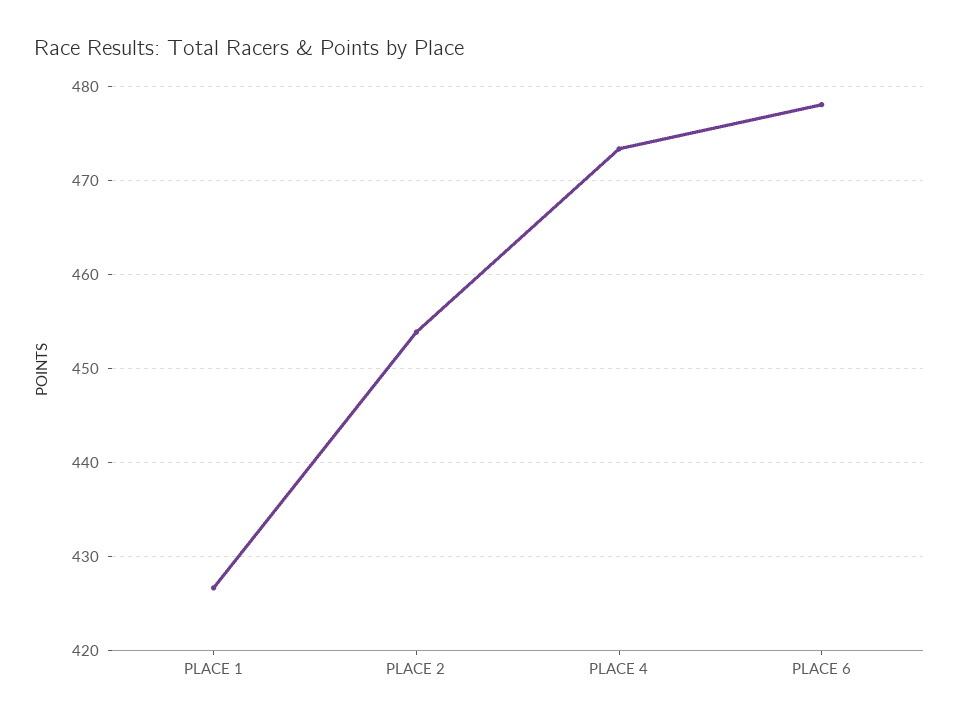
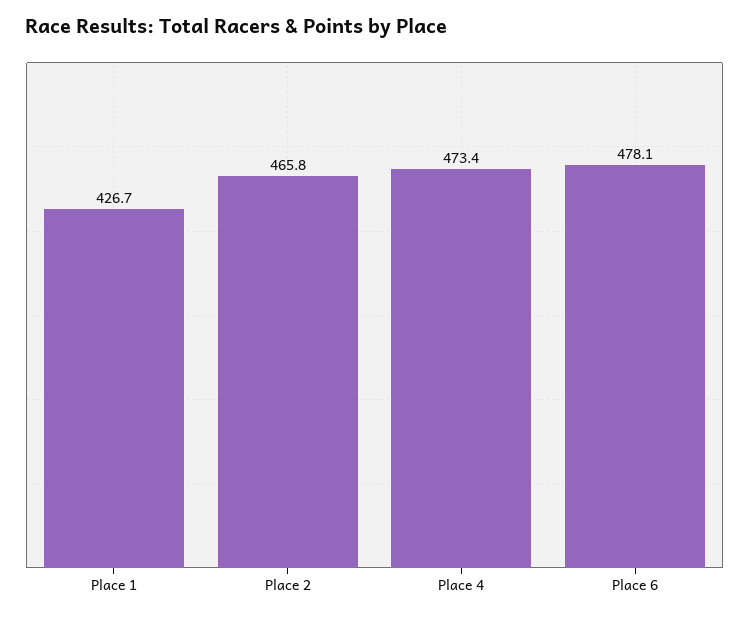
PLACE 2: 454 -> 465.8

